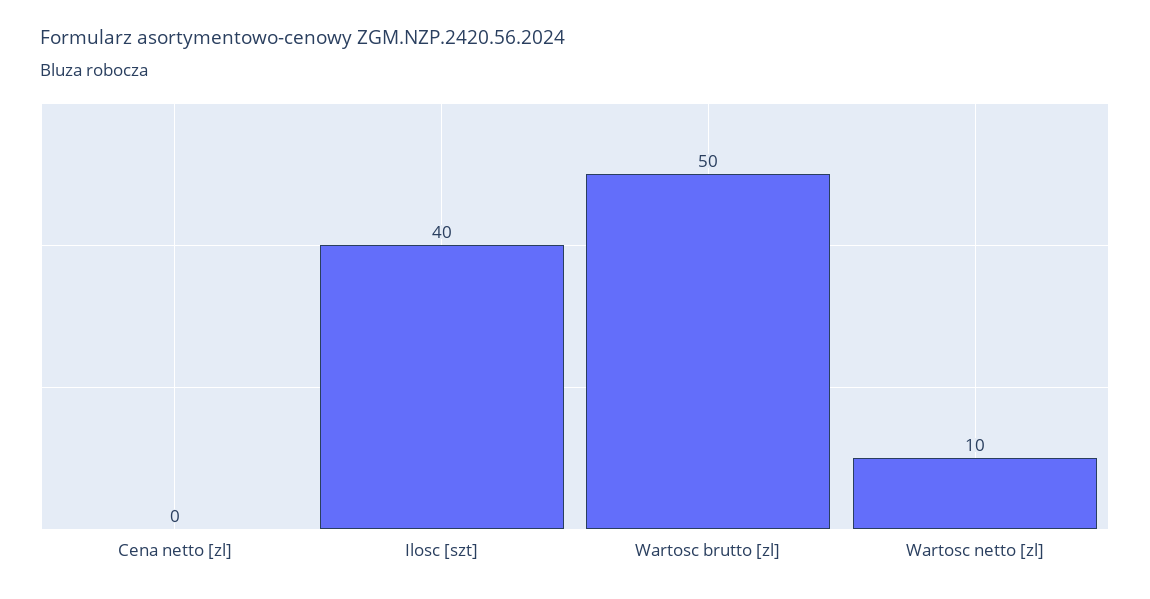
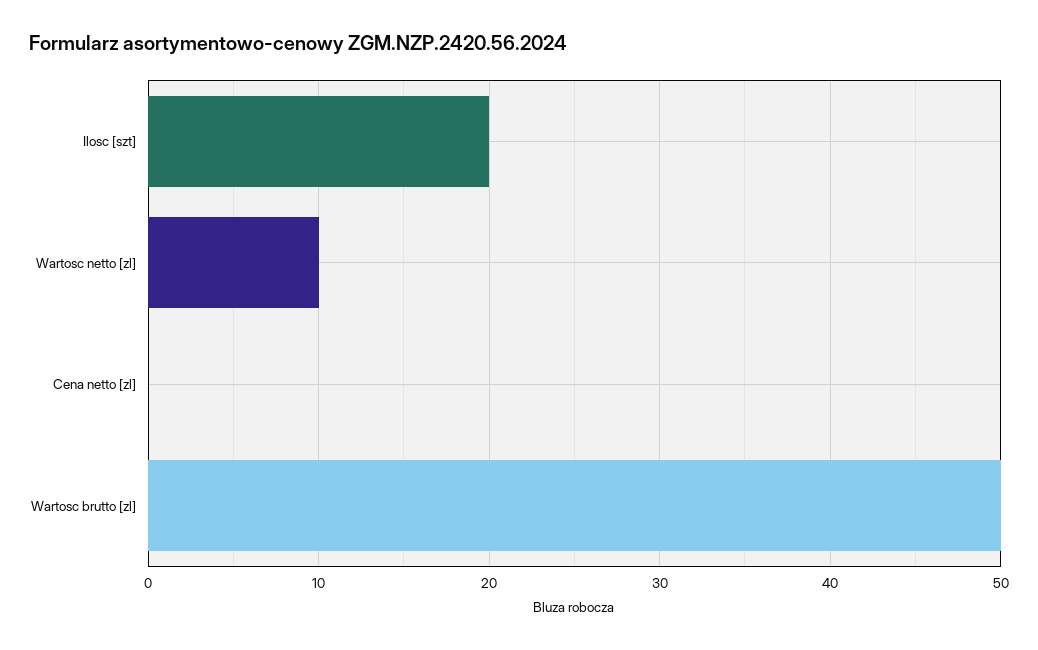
Ilosc [szt]: 40 -> 20

